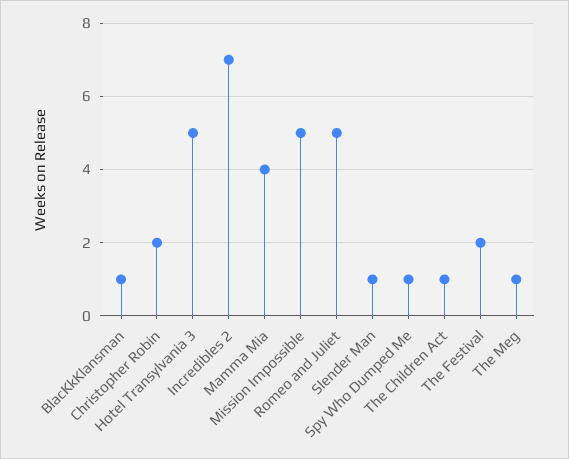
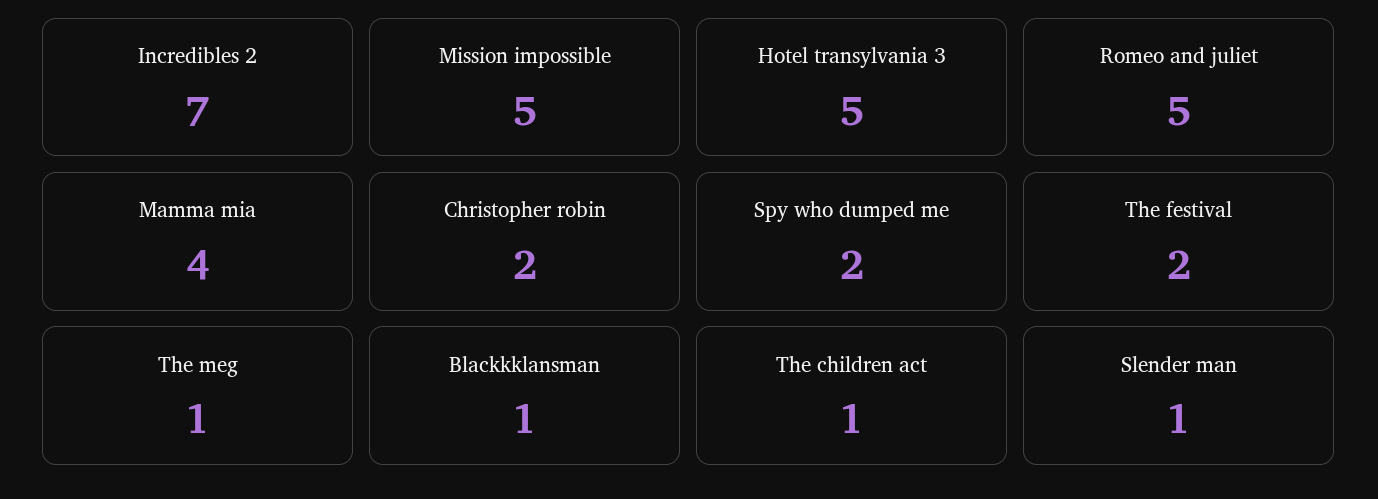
Spy Who Dumped Me: 1 -> 2

